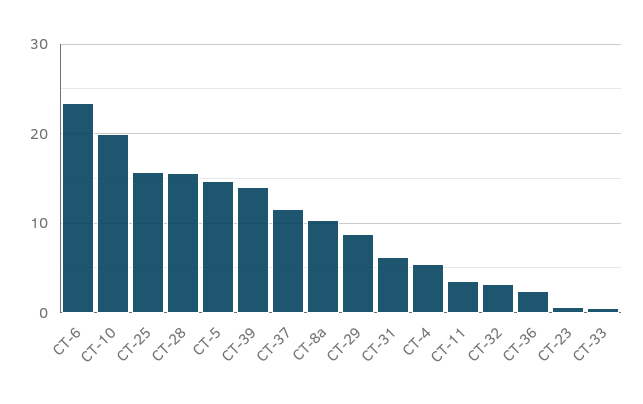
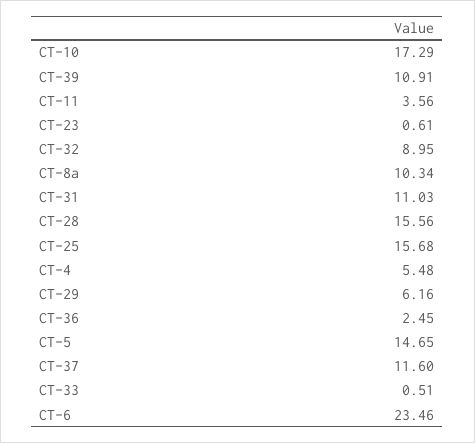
CT-10: 20 -> 17.29
CT-39: 14 -> 10.91
CT-29: 9 -> 6.16
CT-31: 6 -> 11.03
CT-32: 3 -> 8.95

